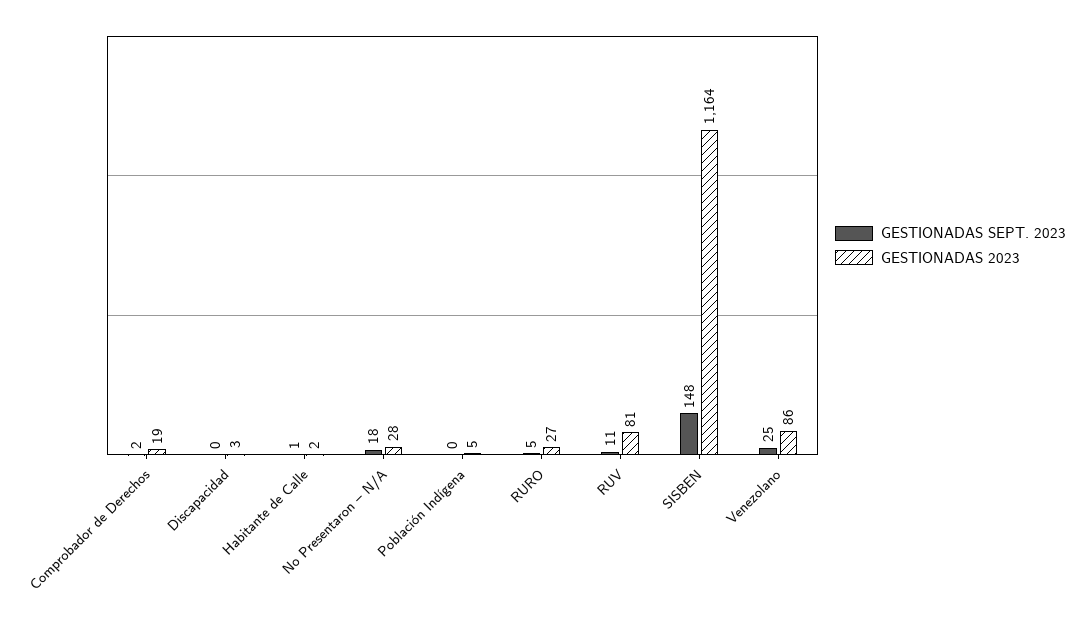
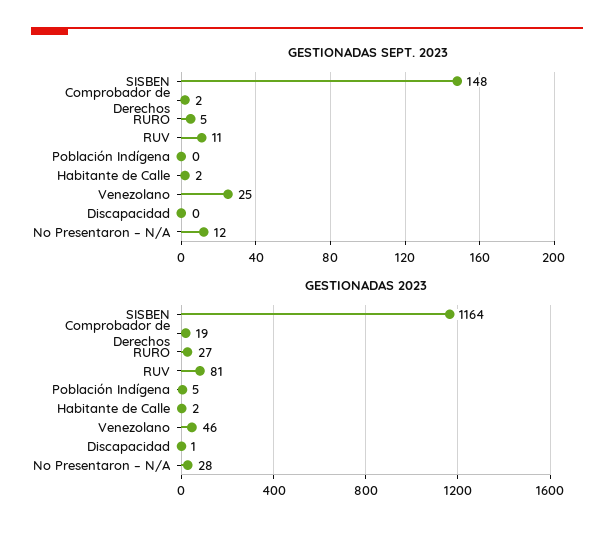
GESTIONADAS 2023, Discapacidad: 3 -> 1
GESTIONADAS SEPT. 2023, Habitante de Calle: 1 -> 2
GESTIONADAS SEPT. 2023, No Presentaron – N/A: 18 -> 12
GESTIONADAS 2023, Venezolano: 86 -> 46

